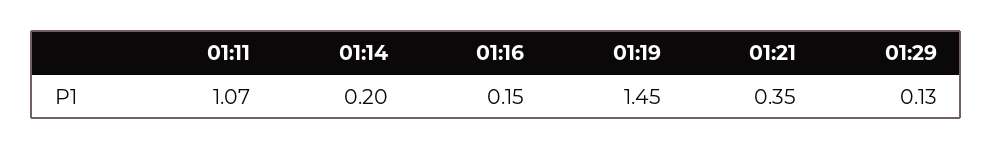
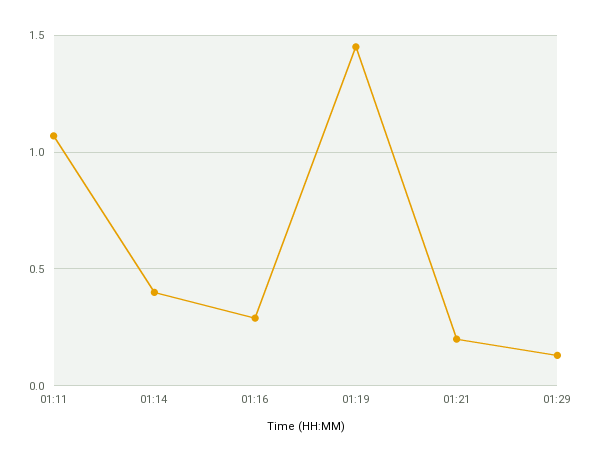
01:14: 0.2 -> 0.4
01:16: 0.15 -> 0.3
01:21: 0.35 -> 0.2

